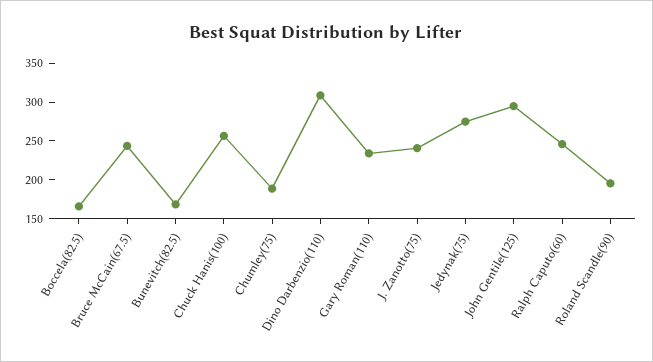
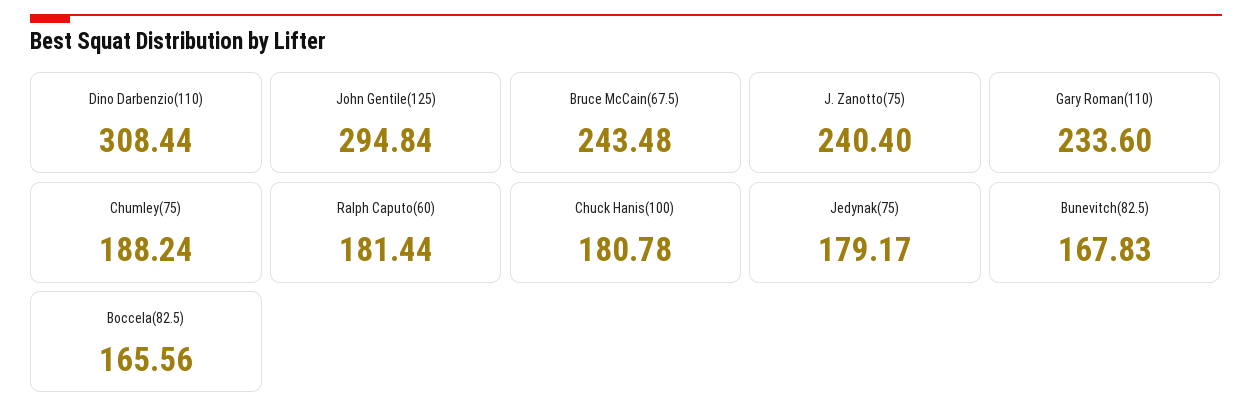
Chuck Hanis(100): 250 -> 180.78
Jedynak(75): 275 -> 179.17
Ralph Caputo(60): 250 -> 181.44
Roland Scandle(90): 200 -> none

